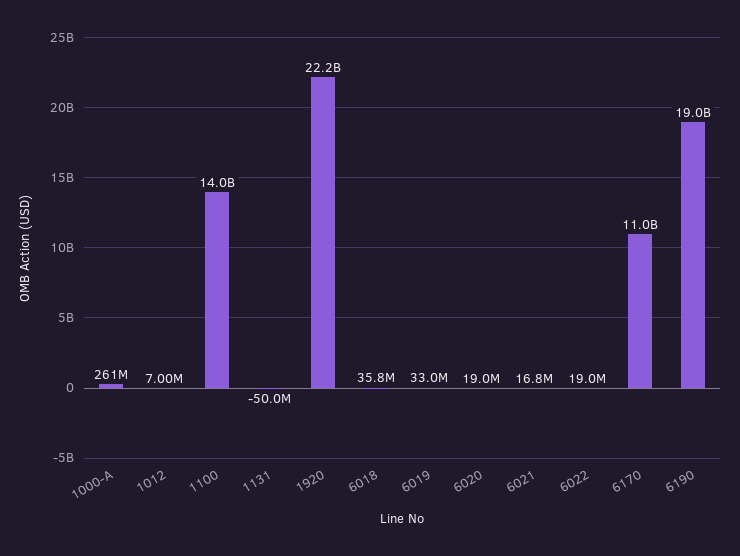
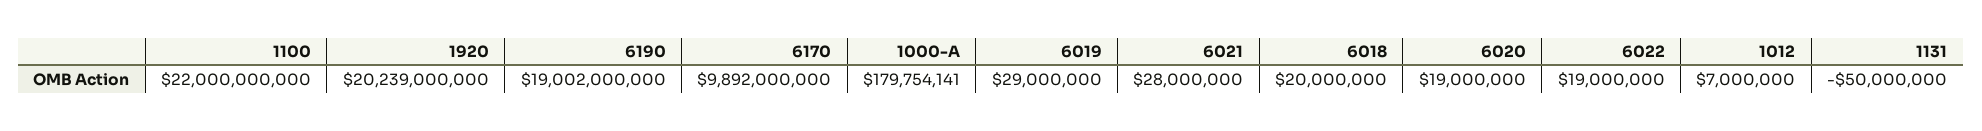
1000-A: 261000000 -> 179754141
1100: 14000000000 -> 22000000000
1920: 22200000000 -> 20239000000
6018: 35800000 -> 20000000
6019: 33000000 -> 29000000
6021: 16800000 -> 28000000
6170: 11000000000 -> 9892000000

